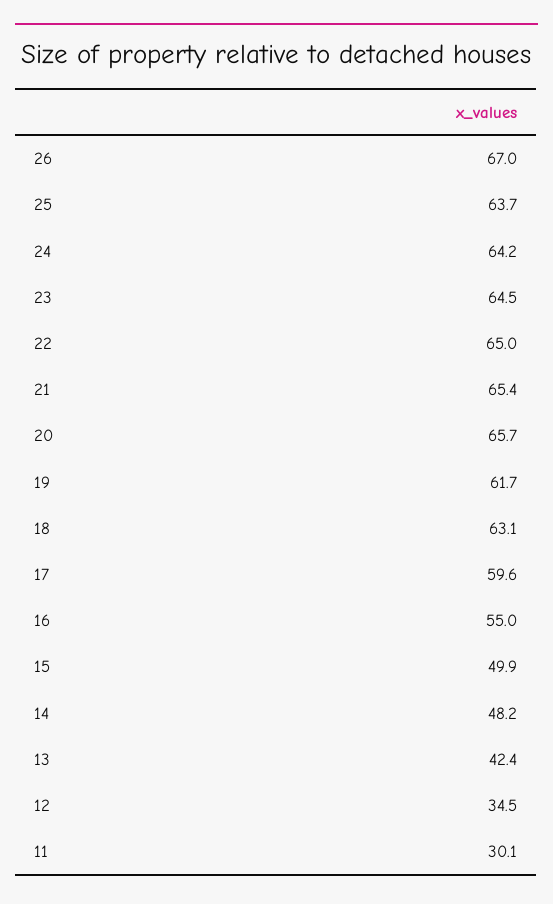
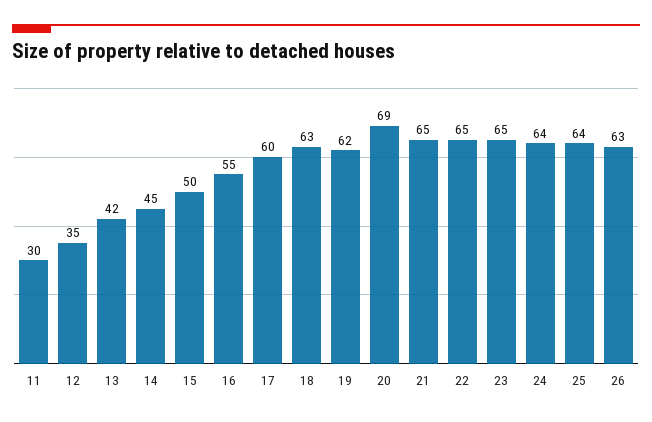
26: 67 -> 63
20: 65.7 -> 69
14: 48.2 -> 45

